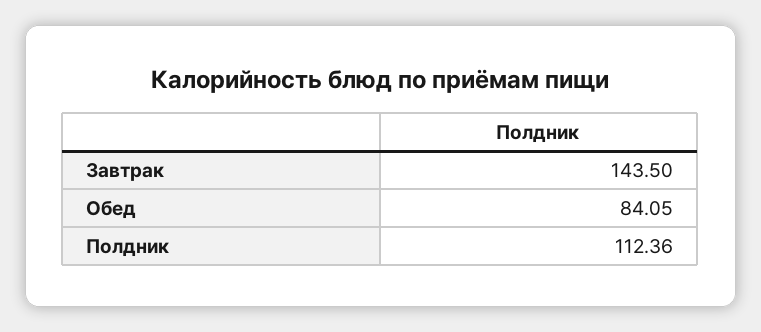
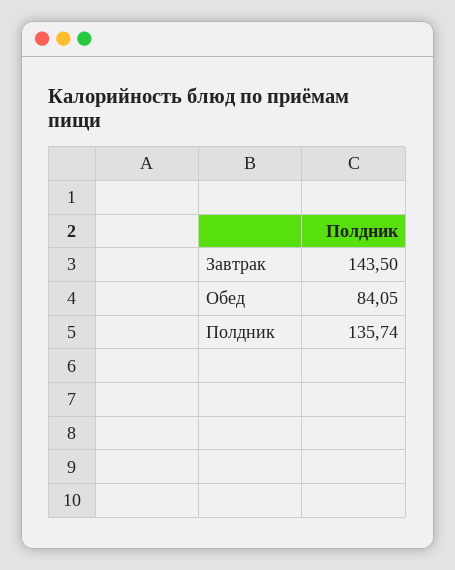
Полдник: 112.36 -> 135.74

